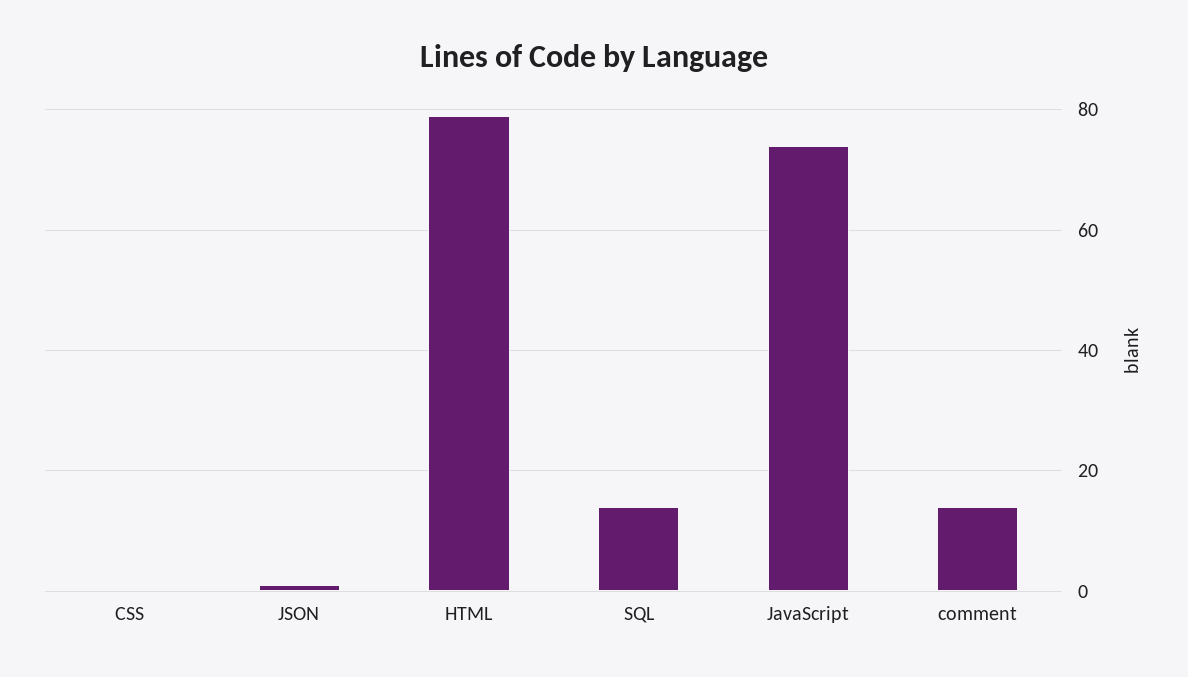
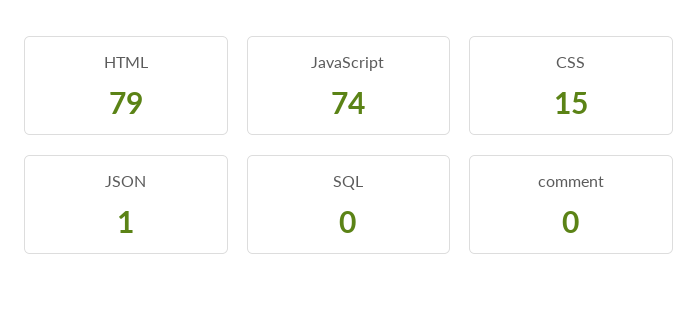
CSS: 0 -> 15
SQL: 15 -> 0
comment: 15 -> 0

